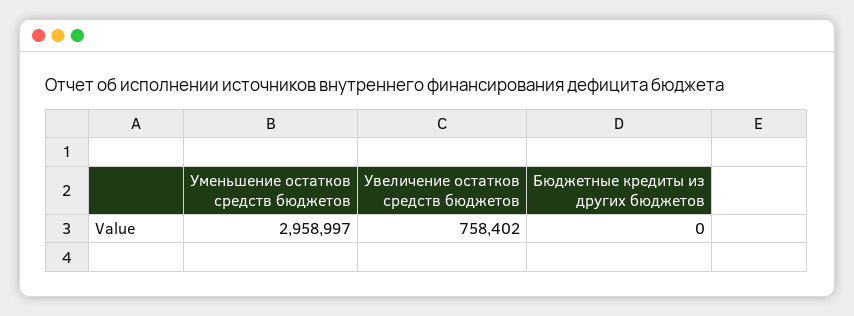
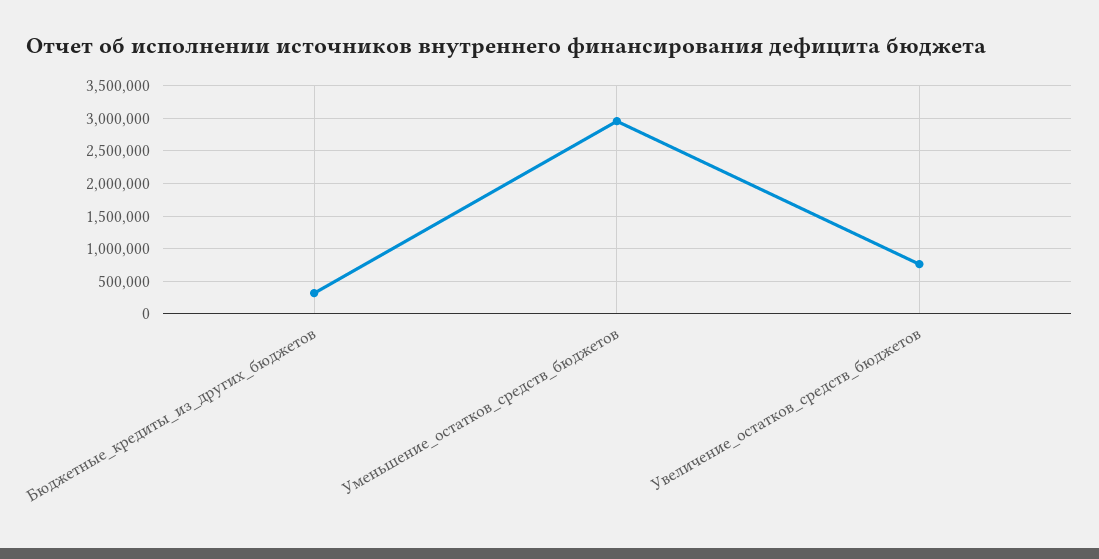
Бюджетные кредиты из других бюджетов: 0 -> 300000

